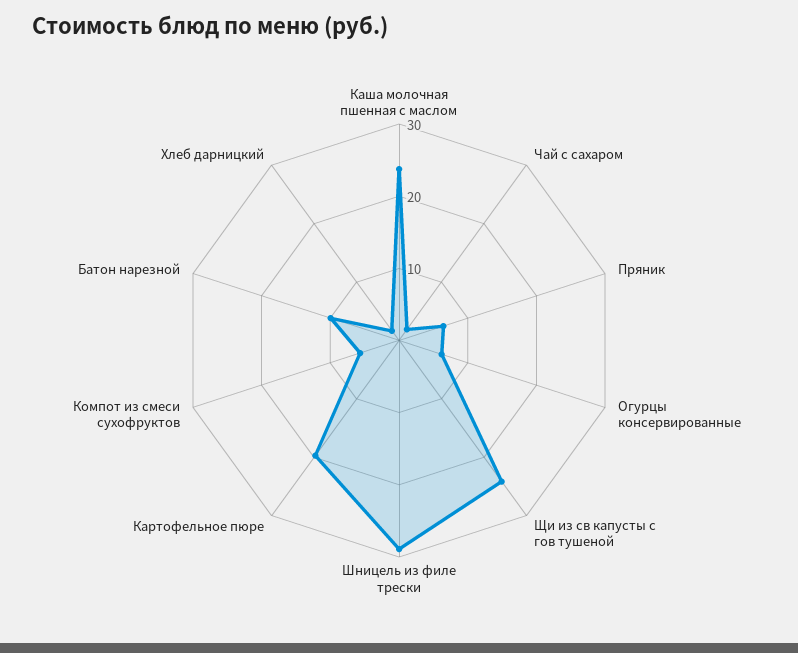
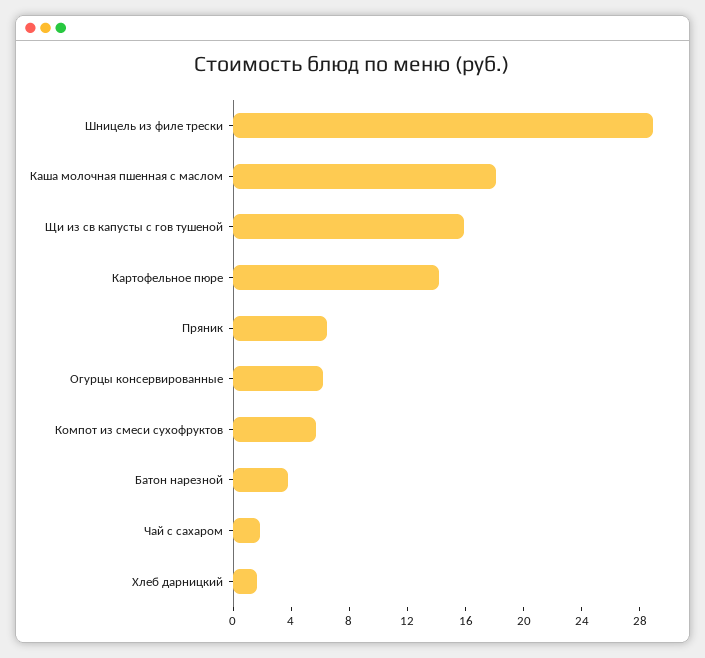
Каша молочная пшенная с маслом: 24 -> 18
Щи из св капусты с гов тушеной: 24 -> 16
Картофельное пюре: 20 -> 14
Батон нарезной: 10 -> 4

